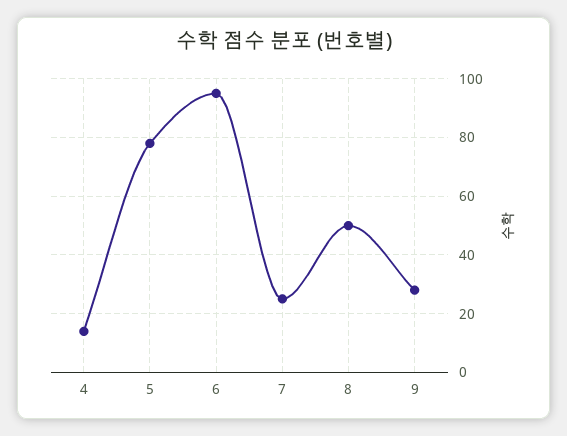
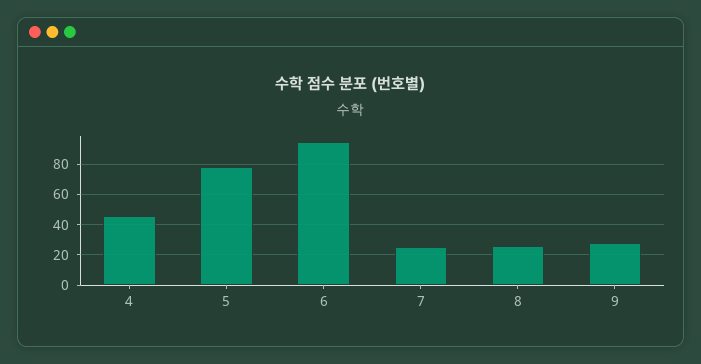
4: 15 -> 45
8: 50 -> 25

